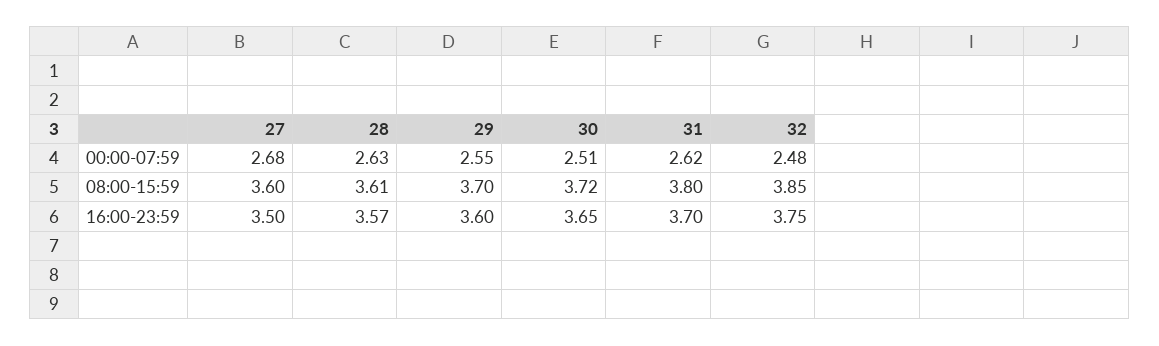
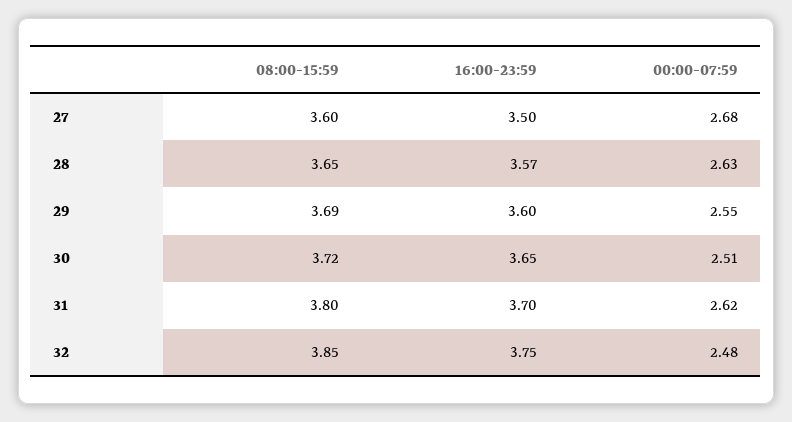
28, 08:00-15:59: 3.61 -> 3.65
29, 08:00-15:59: 3.7 -> 3.69

